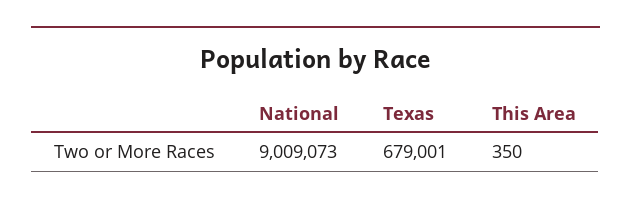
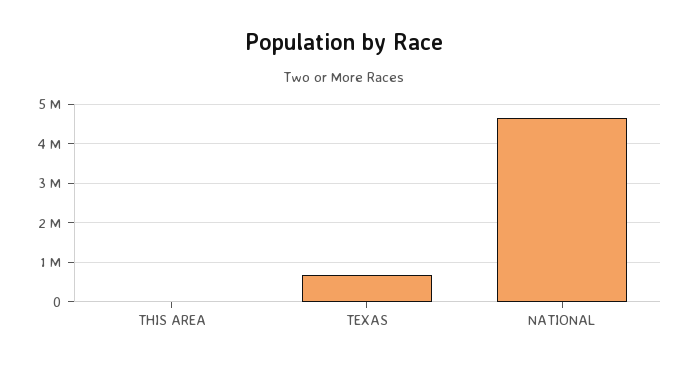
National: 9009073 -> 4600000

